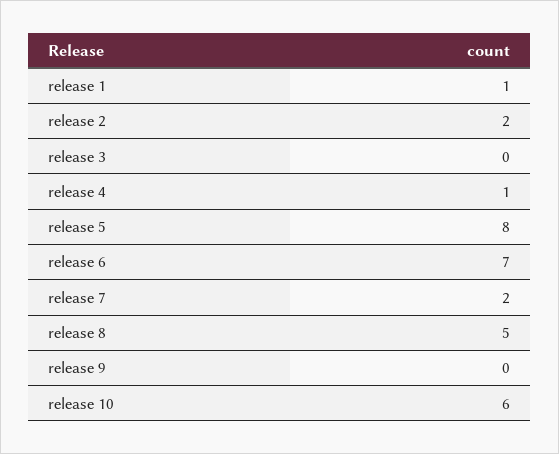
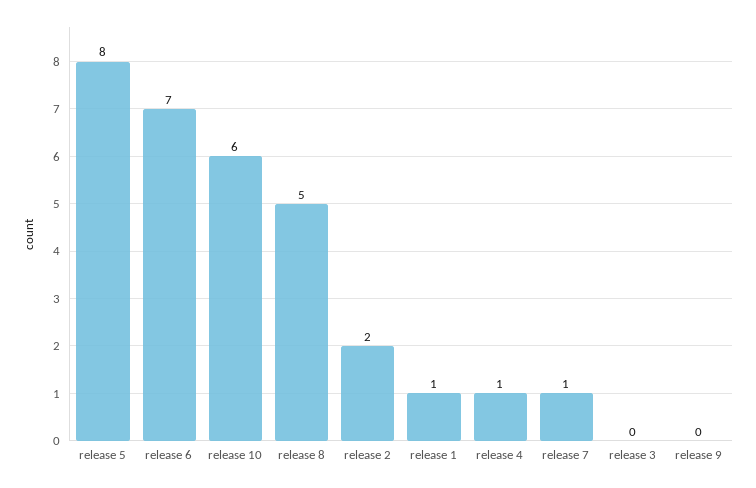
release 7: 2 -> 1

